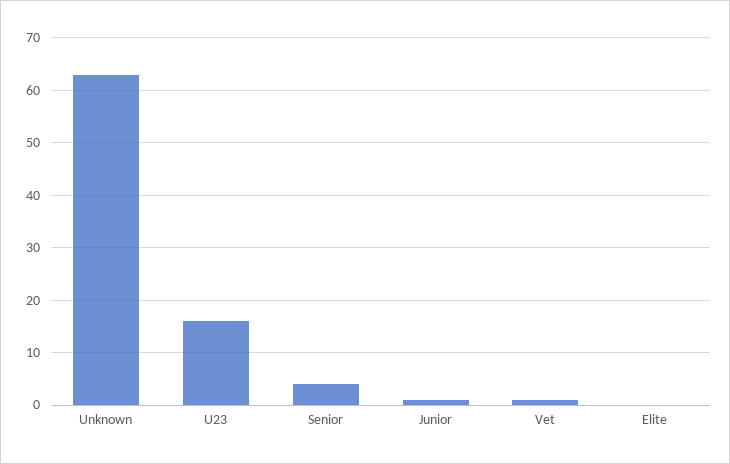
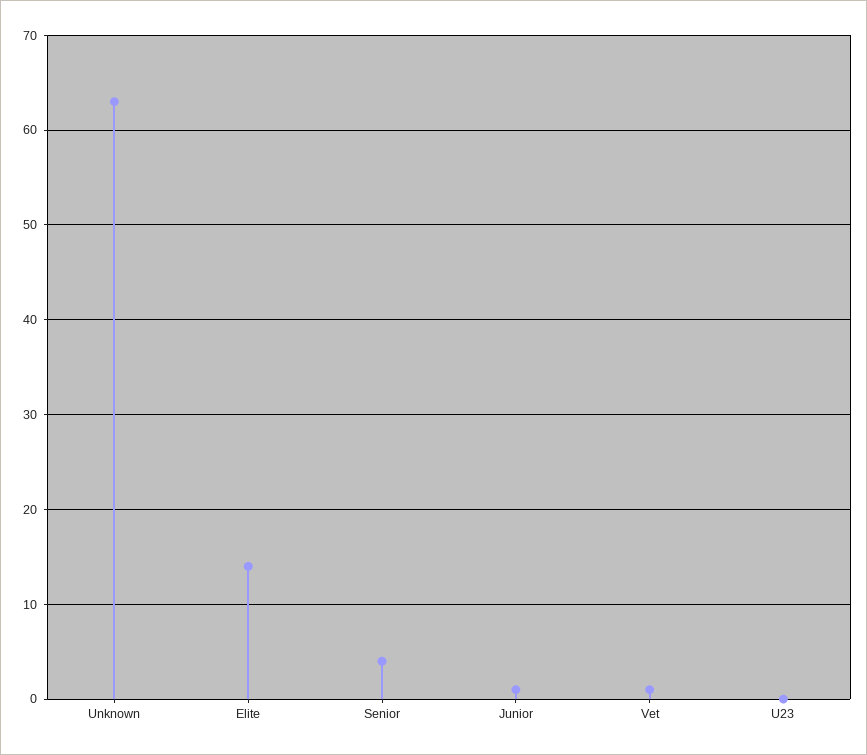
U23: 15 -> 0
Elite: 0 -> 14

